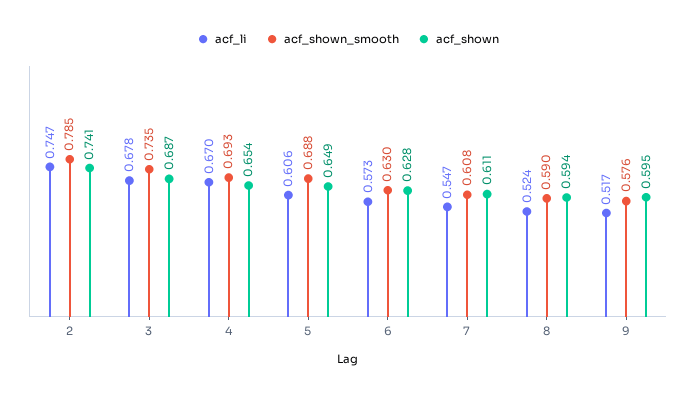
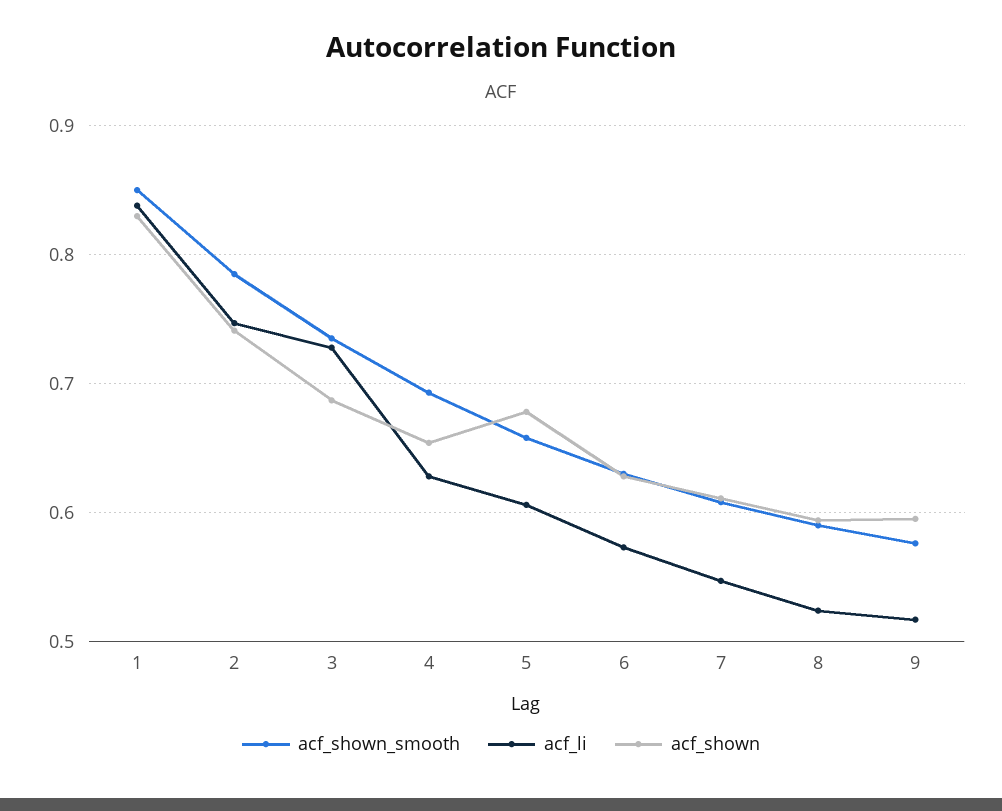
acf_li, 3: 0.678 -> 0.73
acf_li, 4: 0.67 -> 0.63
acf_shown_smooth, 5: 0.688 -> 0.66
acf_shown, 5: 0.649 -> 0.68
acf_shown_smooth, 1: none -> 0.85
acf_li, 1: none -> 0.84
acf_shown, 1: none -> 0.83

